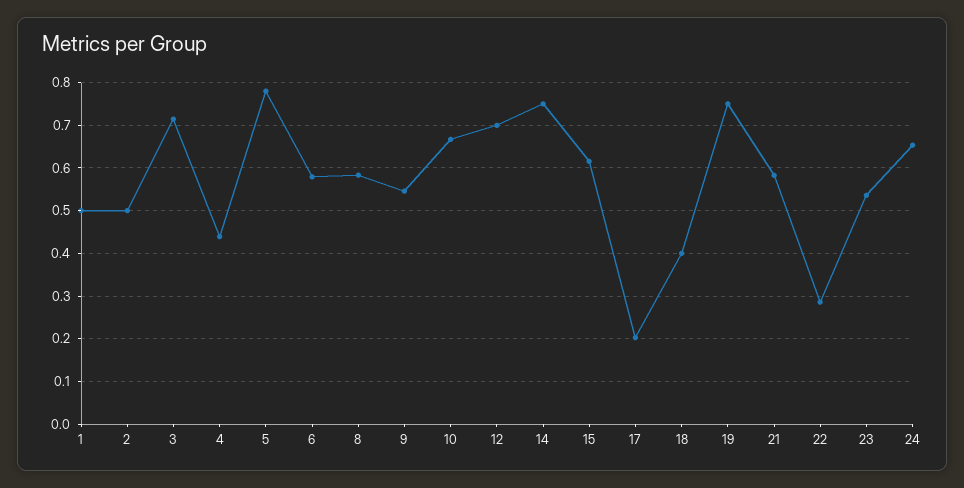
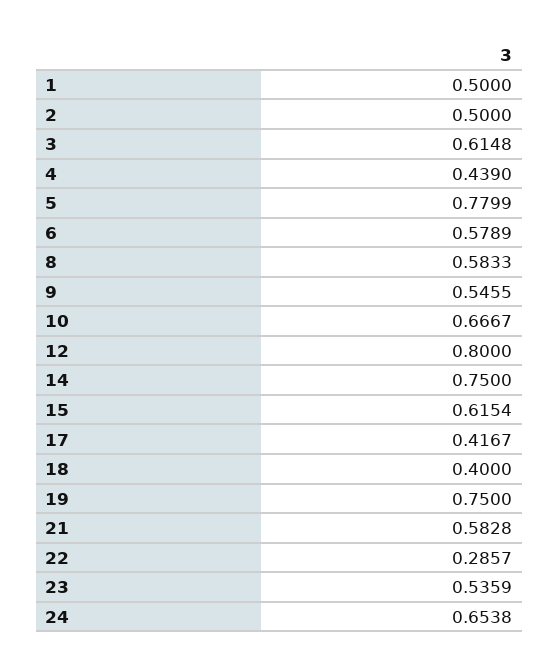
3: 0.72 -> 0.6148
12: 0.7 -> 0.8
17: 0.2 -> 0.4167

